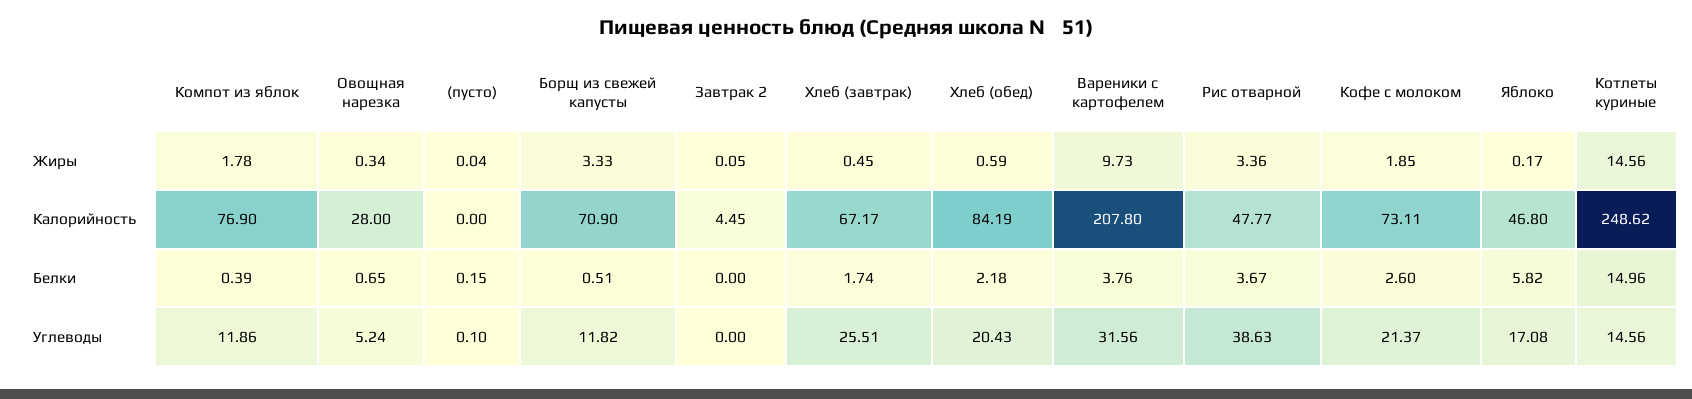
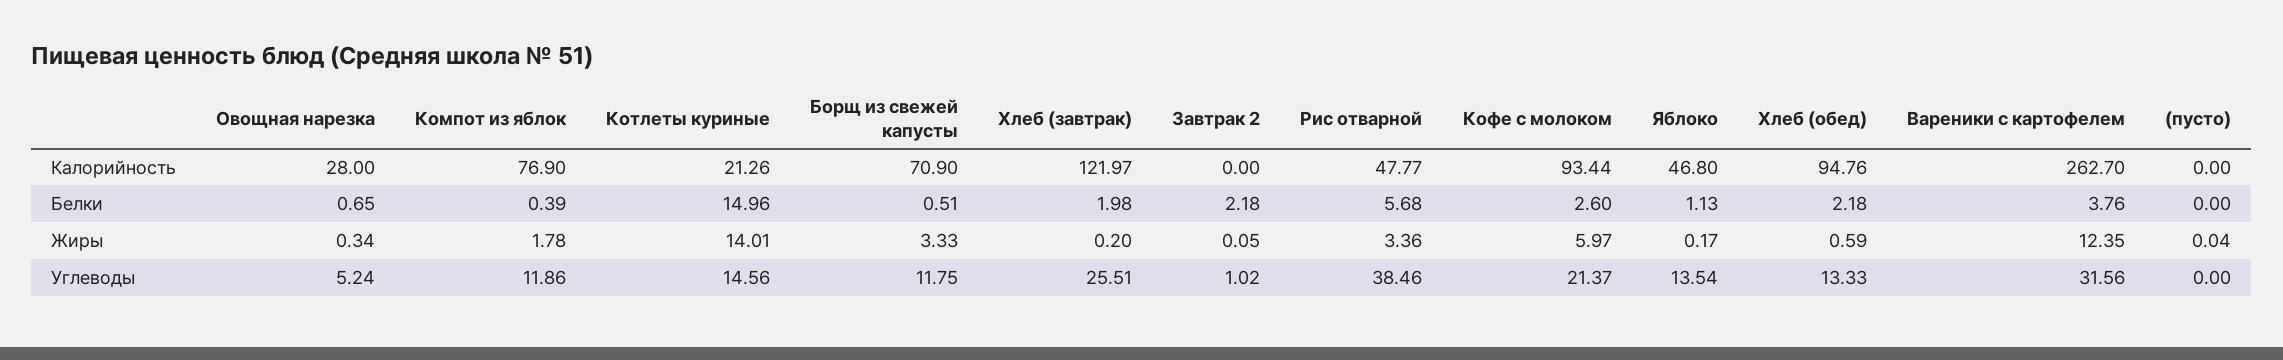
Хлеб (завтрак), Жиры: 0.45 -> 0.2
Вареники с картофелем, Жиры: 9.73 -> 12.35
Кофе c молоком, Жиры: 1.85 -> 5.97
Котлеты куриные, Жиры: 14.56 -> 14.01
Завтрак 2, Калорийность: 4.45 -> 0
Хлеб (завтрак), Калорийность: 67.17 -> 121.97
Хлеб (обед), Калорийность: 84.19 -> 94.76
Вареники с картофелем, Калорийность: 207.8 -> 262.7
Кофе c молоком, Калорийность: 73.11 -> 93.44
Котлеты куриные, Калорийность: 248.62 -> 21.26
(пусто), Белки: 0.15 -> 0
Завтрак 2, Белки: 0 -> 2.18
Хлеб (завтрак), Белки: 1.74 -> 1.98
Рис отварной, Белки: 3.67 -> 5.68
Яблоко, Белки: 5.82 -> 1.13
(пусто), Углеводы: 0.1 -> 0
Борщ из свежей капусты, Углеводы: 11.82 -> 11.75
Завтрак 2, Углеводы: 0 -> 1.02
Хлеб (обед), Углеводы: 20.43 -> 13.33
Рис отварной, Углеводы: 38.63 -> 38.46
Яблоко, Углеводы: 17.08 -> 13.54

